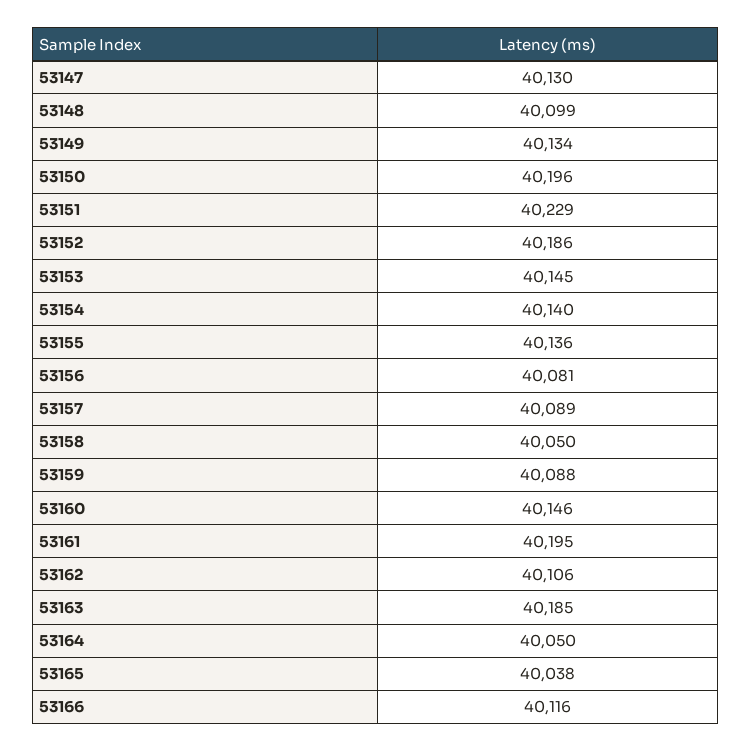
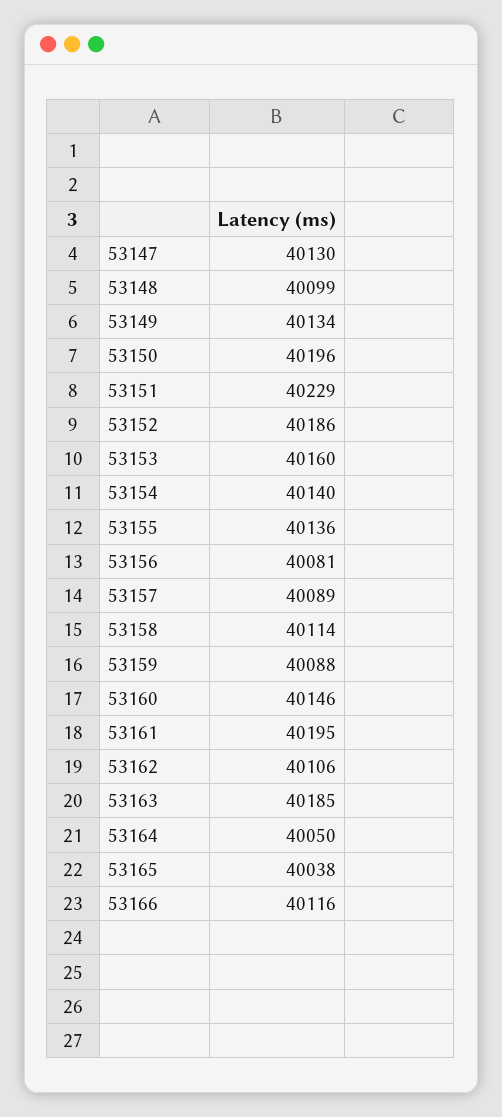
53153: 40145 -> 40160
53158: 40050 -> 40114

